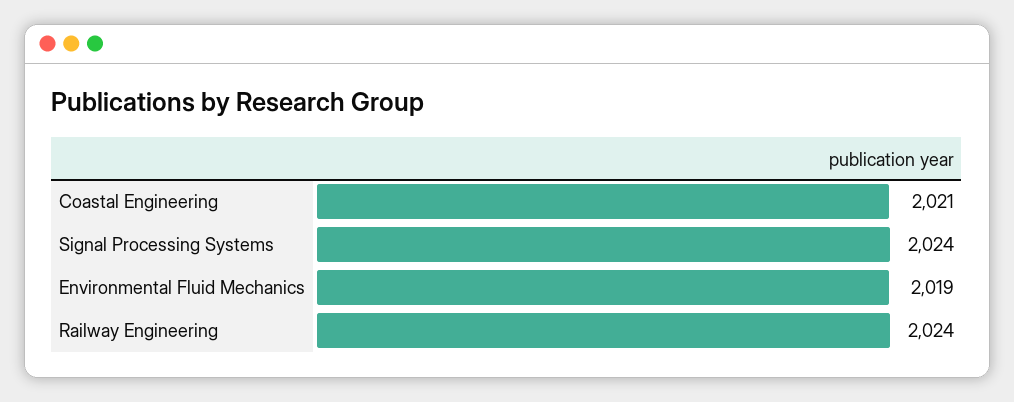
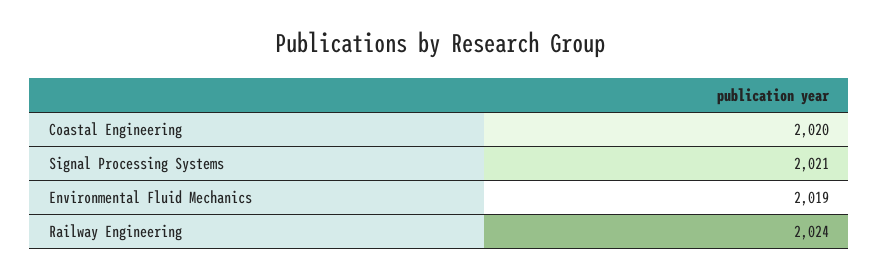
Coastal Engineering: 2021 -> 2020
Signal Processing Systems: 2024 -> 2021

